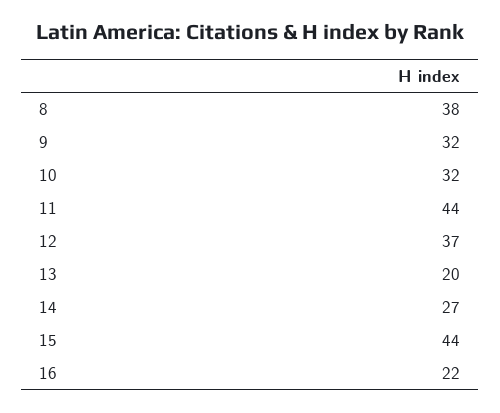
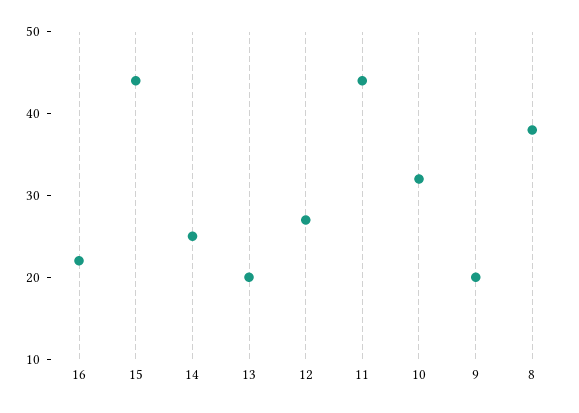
9: 32 -> 20
12: 37 -> 27
14: 27 -> 25

